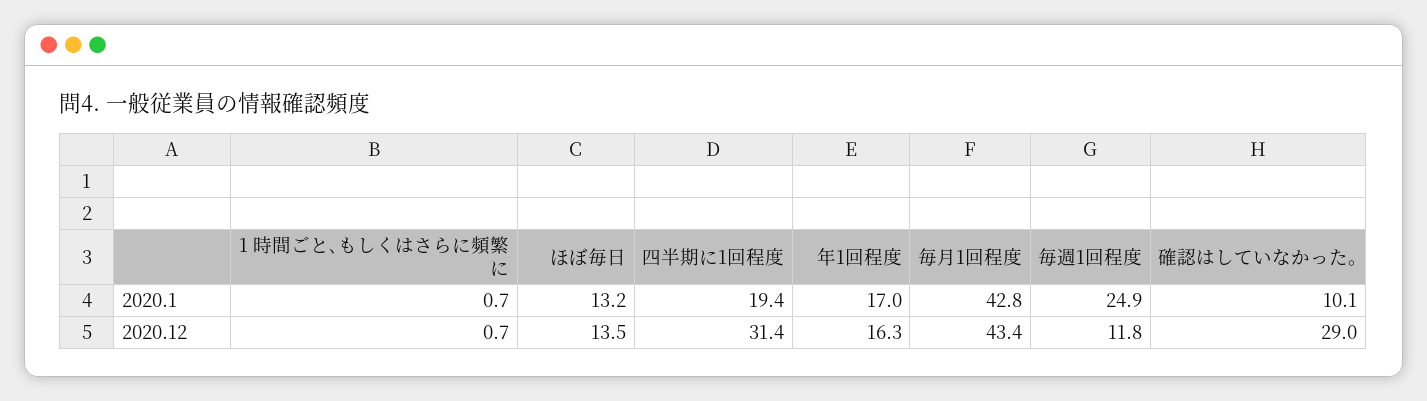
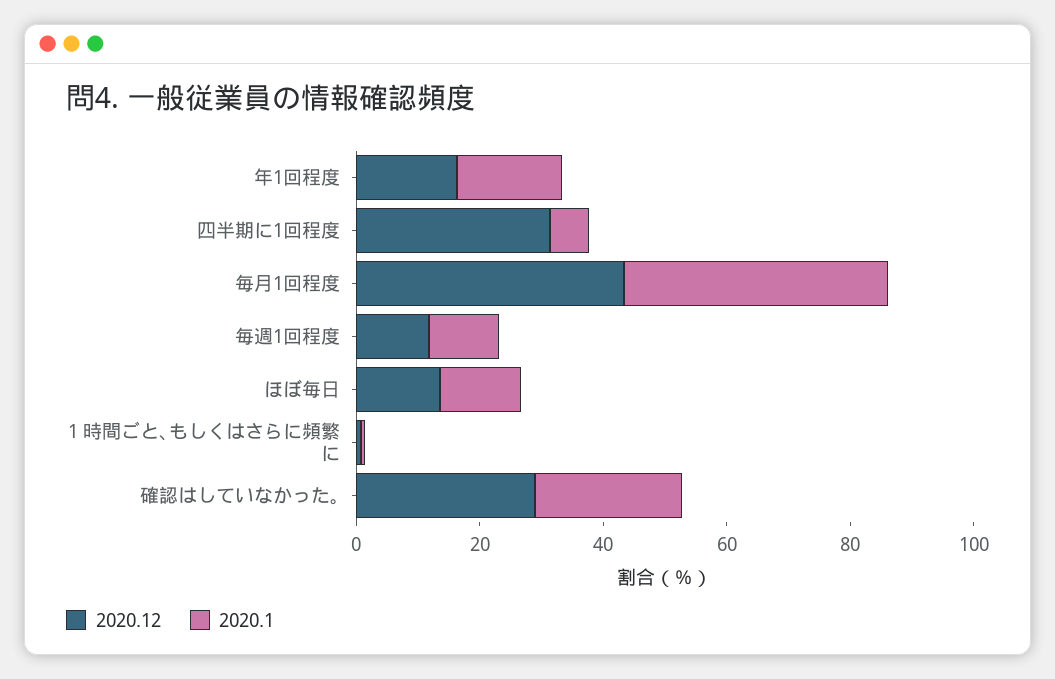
2020.1, 四半期に1回程度: 19.4 -> 5
2020.1, 毎週1回程度: 24.9 -> 10
2020.1, 確認はしていなかった｡: 10.1 -> 25

